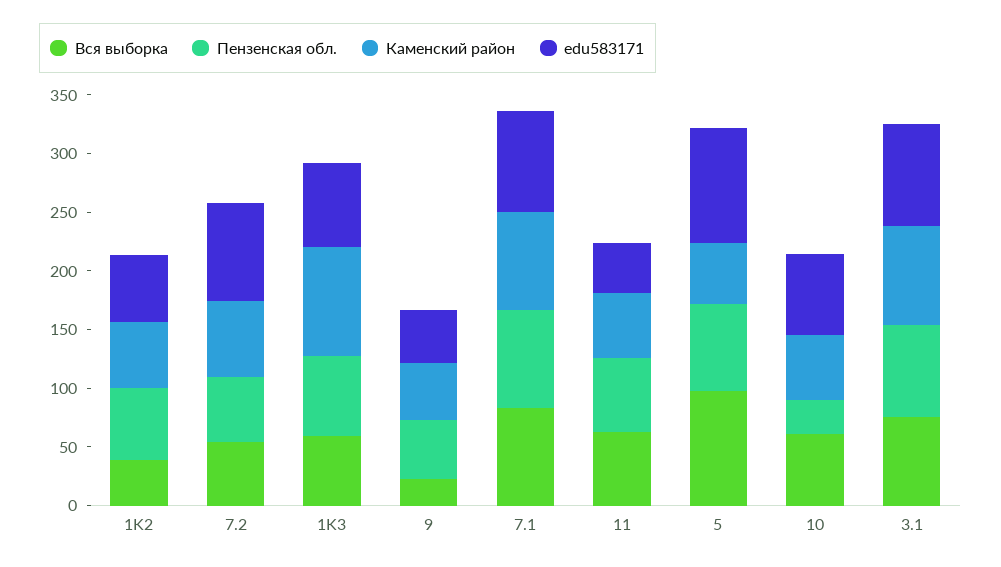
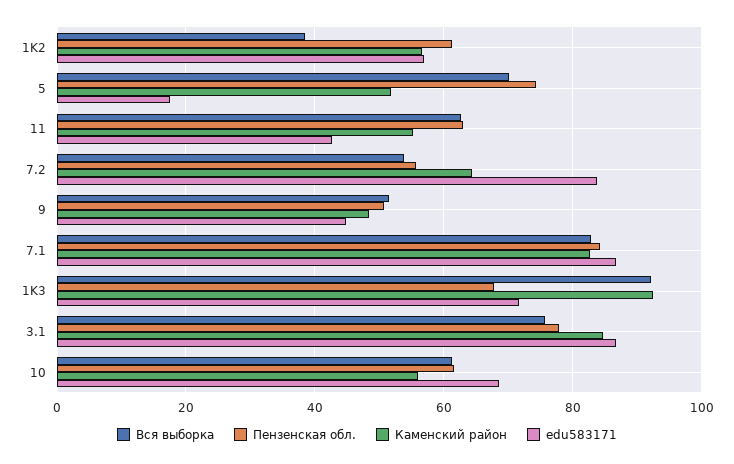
Вся выборка, 1K3: 60 -> 92
Вся выборка, 9: 20 -> 52
Вся выборка, 5: 100 -> 70
edu583171, 5: 100 -> 18
Пензенская обл., 10: 30 -> 62

